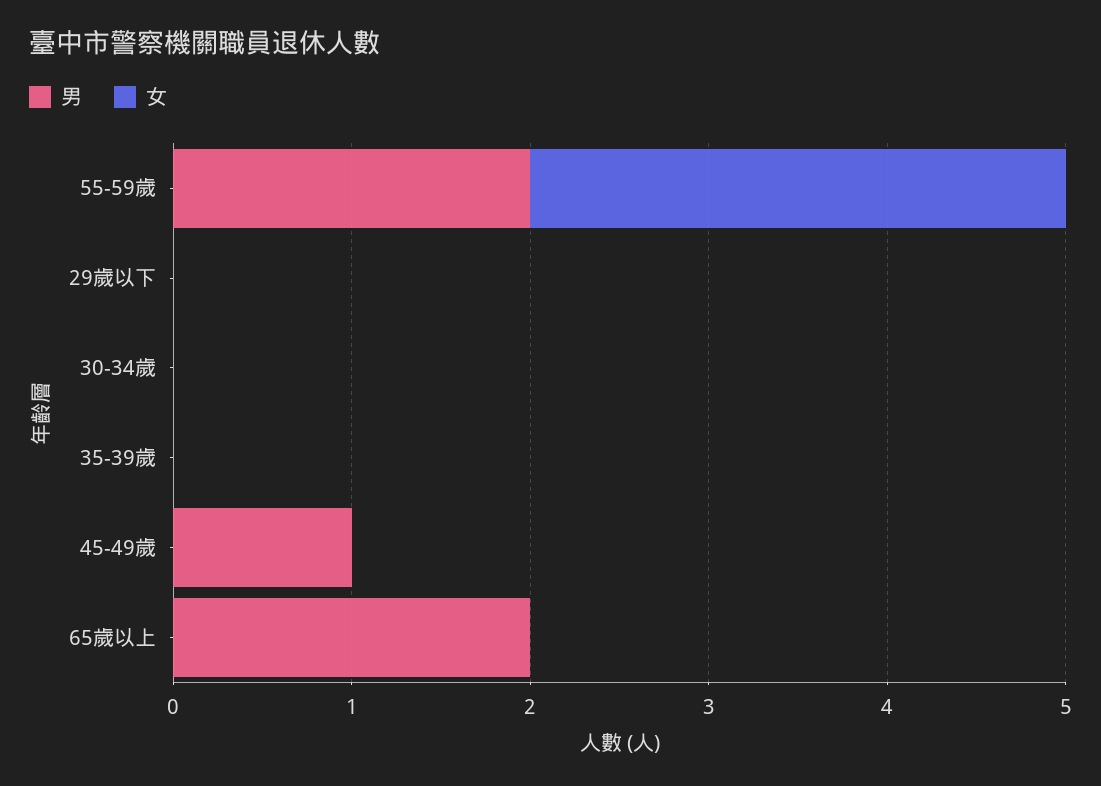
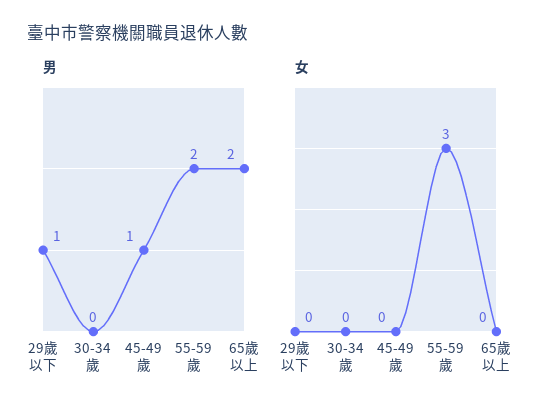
男, 29歲以下: 0 -> 1
男, 35-39歲: 0 -> none
女, 35-39歲: 0 -> none

